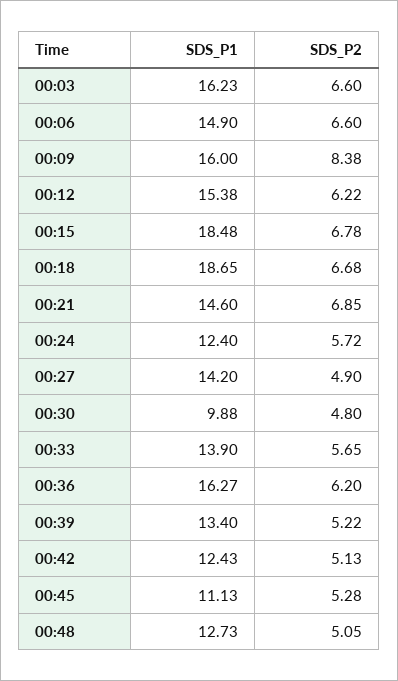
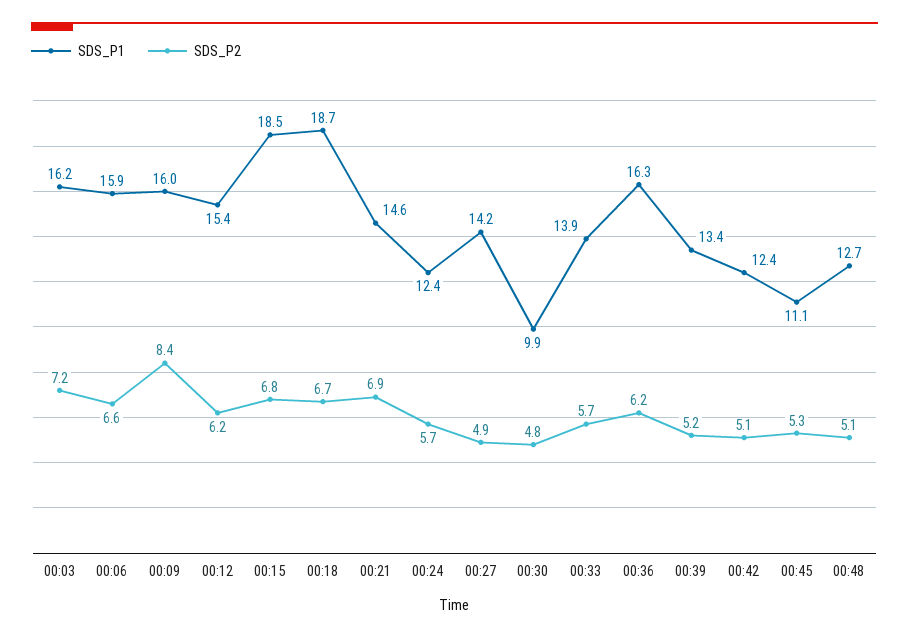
SDS_P2, 00:03: 6.6 -> 7.2
SDS_P1, 00:06: 14.9 -> 15.9

